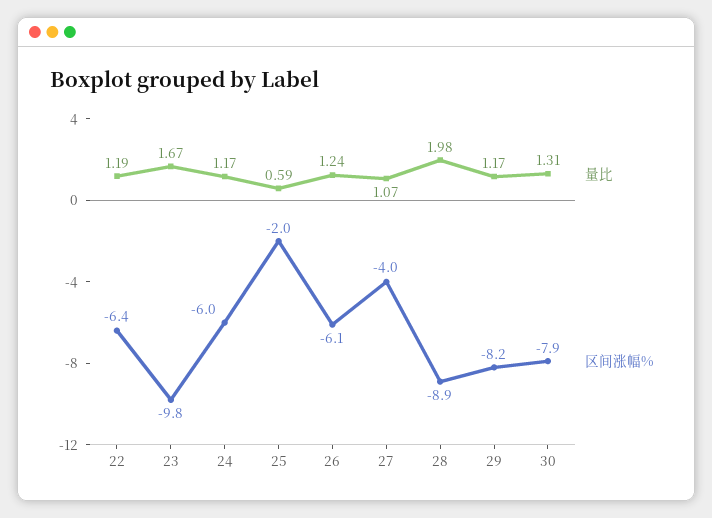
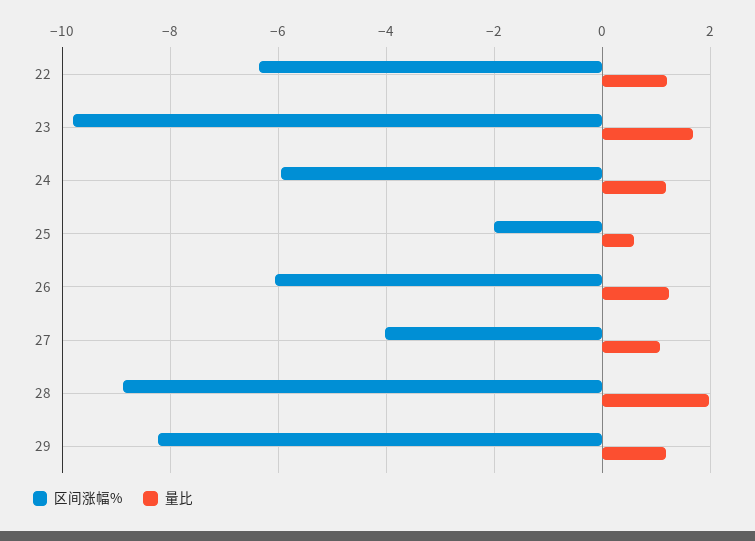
量比, 30: 1.31 -> none
区间涨幅%, 30: -7.9 -> none

